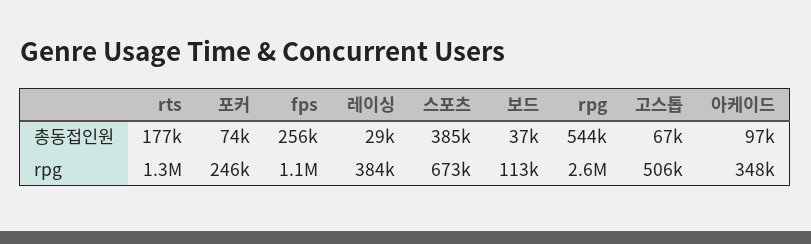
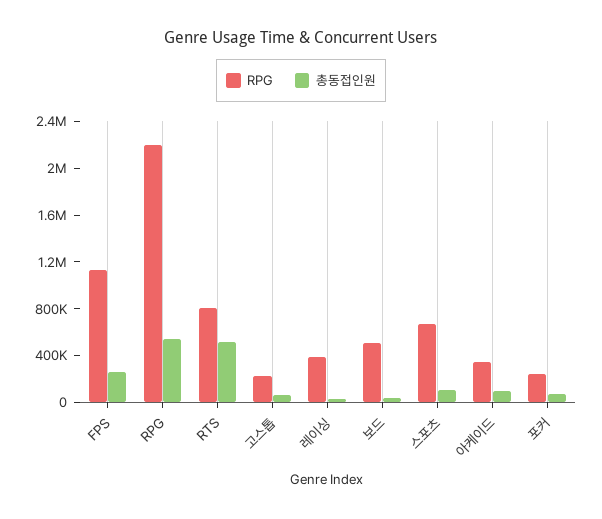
총동접인원, rts: 177000 -> 500000
총동접인원, 스포츠: 385000 -> 100000
rpg, rts: 1300000 -> 800000
rpg, 보드: 113000 -> 500000
rpg, rpg: 2600000 -> 2200000
rpg, 고스톱: 506000 -> 200000

